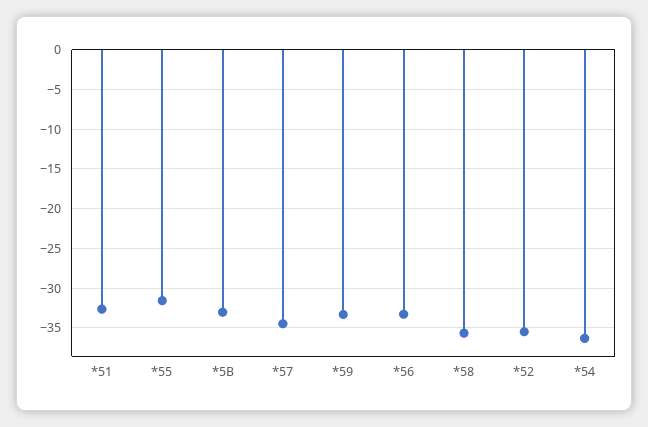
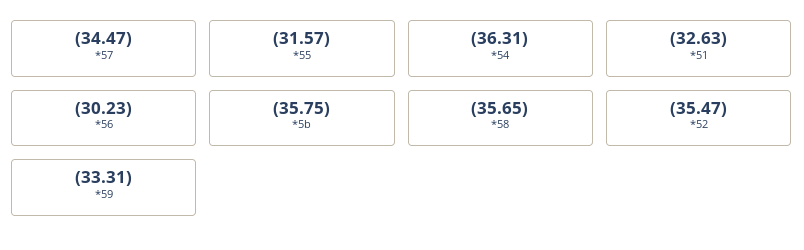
*5B: -33 -> -35.75
*56: -33 -> -30.23

